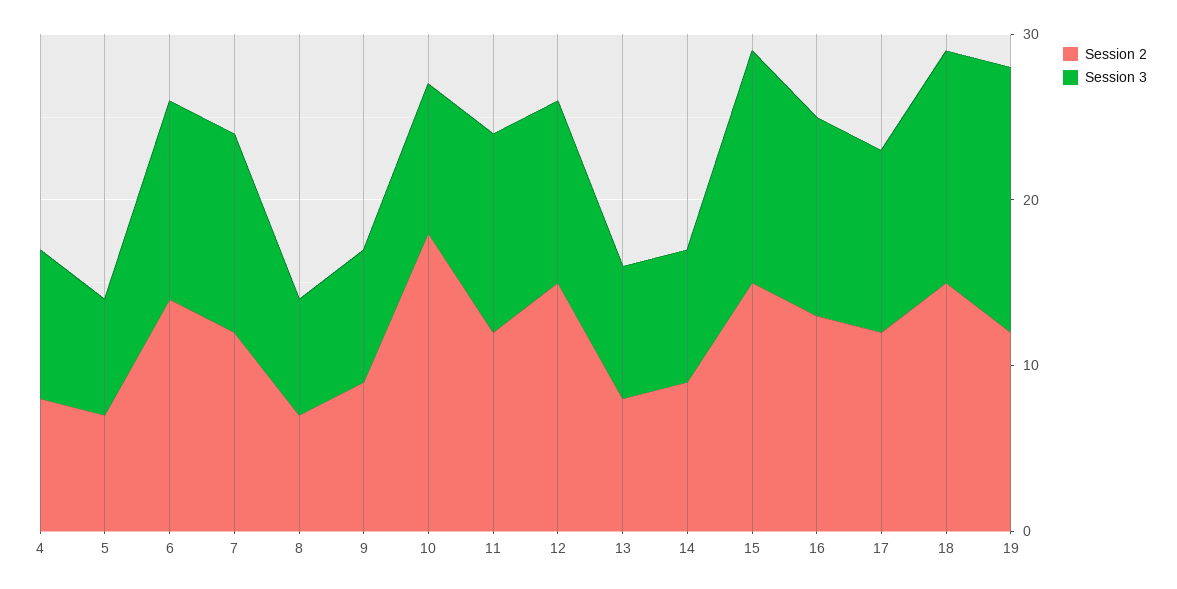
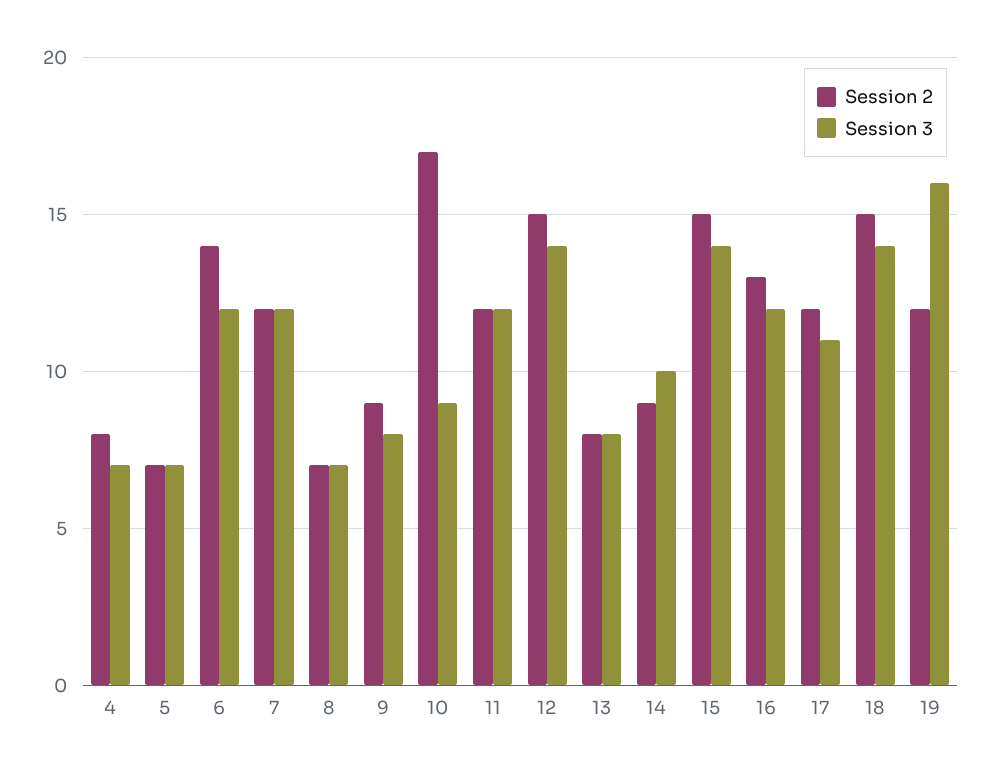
Session 3, 4: 9 -> 7
Session 2, 10: 18 -> 17
Session 3, 12: 11 -> 14
Session 3, 14: 8 -> 10

